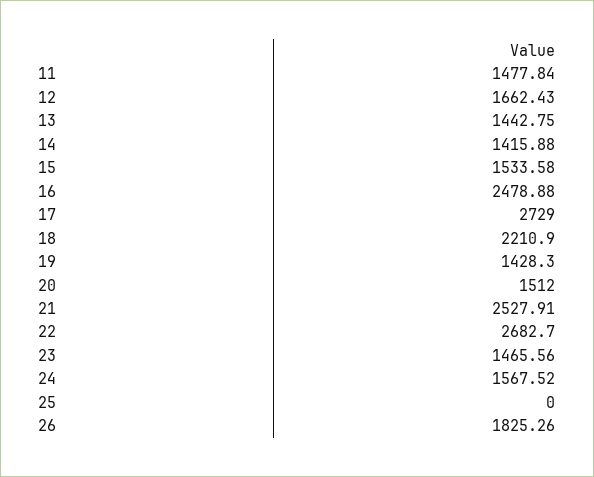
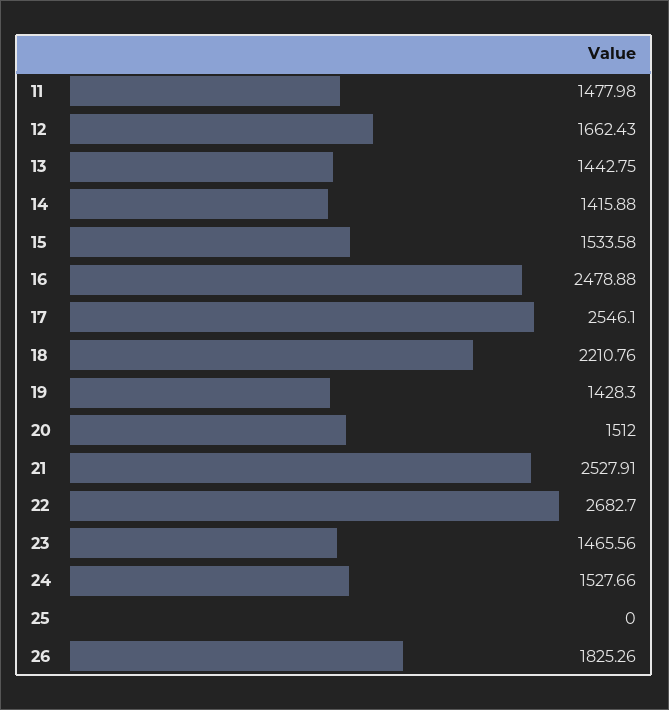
11: 1477.84 -> 1477.98
17: 2729 -> 2546.1
18: 2210.9 -> 2210.76
24: 1567.52 -> 1527.66

